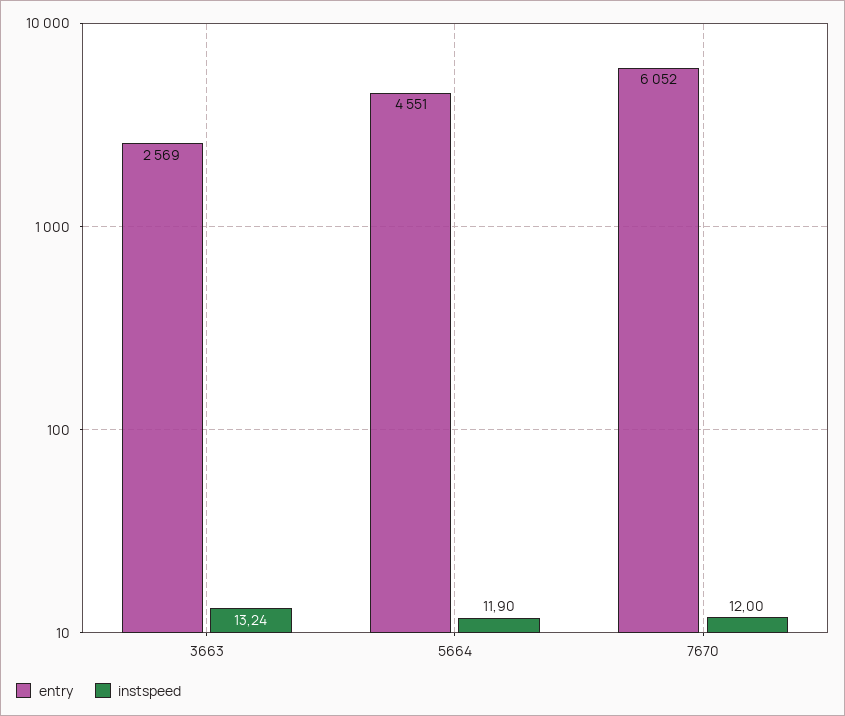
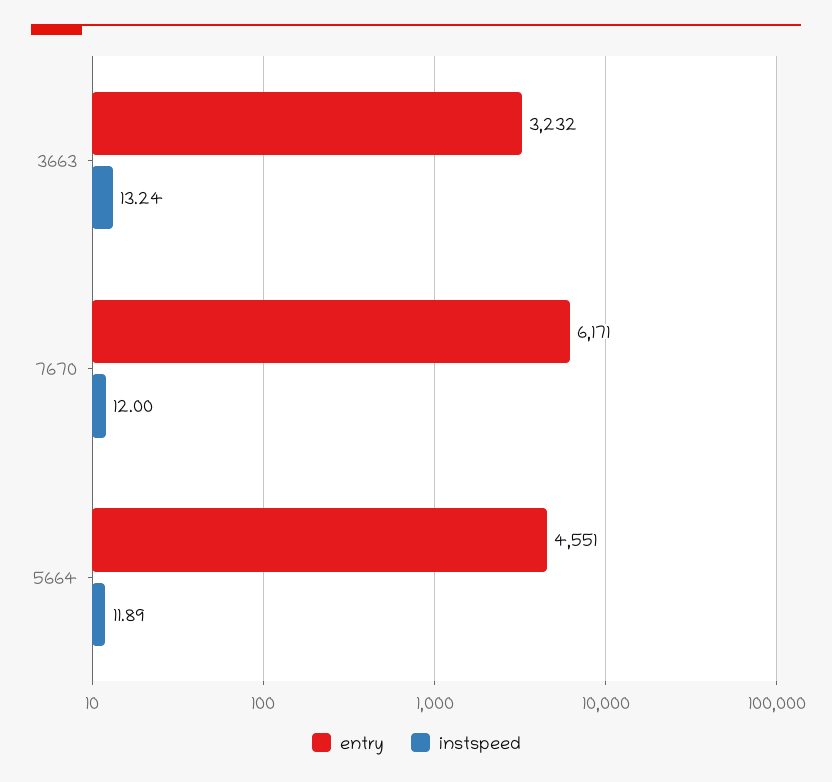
entry, 3663: 2569 -> 3232
instspeed, 5664: 11.9 -> 11.89
entry, 7670: 6052 -> 6171

